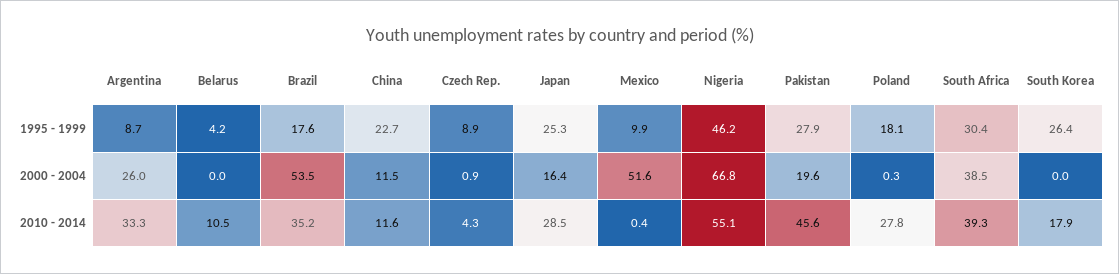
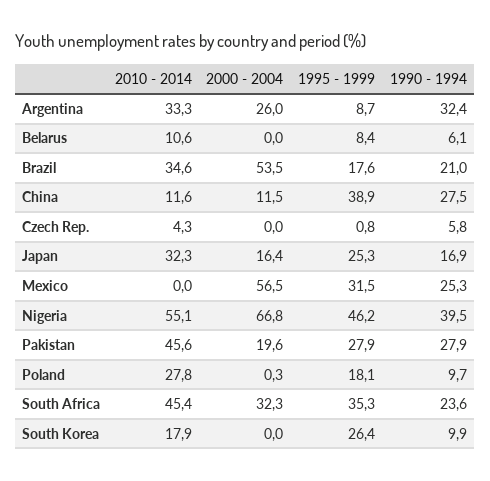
Belarus, 1995 - 1999: 4.2 -> 8.4
China, 1995 - 1999: 22.7 -> 38.9
Czech Rep., 1995 - 1999: 8.9 -> 0.8
Mexico, 1995 - 1999: 9.9 -> 31.5
South Africa, 1995 - 1999: 30.4 -> 35.3
Czech Rep., 2000 - 2004: 0.9 -> 0
Mexico, 2000 - 2004: 51.6 -> 56.5
South Africa, 2000 - 2004: 38.5 -> 32.3
Belarus, 2010 - 2014: 10.5 -> 10.6
Brazil, 2010 - 2014: 35.2 -> 34.6
Japan, 2010 - 2014: 28.5 -> 32.3
Mexico, 2010 - 2014: 0.4 -> 0
South Africa, 2010 - 2014: 39.3 -> 45.4
Argentina, 1990 - 1994: none -> 32.4
Belarus, 1990 - 1994: none -> 6.1
Brazil, 1990 - 1994: none -> 21
China, 1990 - 1994: none -> 27.5
Czech Rep., 1990 - 1994: none -> 5.8
Japan, 1990 - 1994: none -> 16.9
Mexico, 1990 - 1994: none -> 25.3
Nigeria, 1990 - 1994: none -> 39.5
Pakistan, 1990 - 1994: none -> 27.9
Poland, 1990 - 1994: none -> 9.7
South Africa, 1990 - 1994: none -> 23.6
South Korea, 1990 - 1994: none -> 9.9

